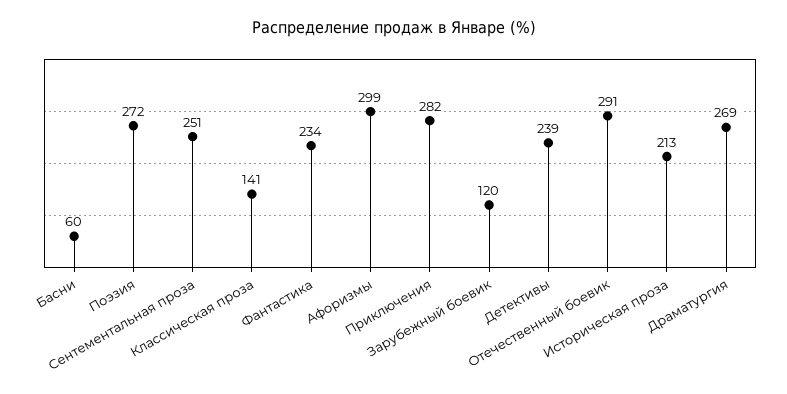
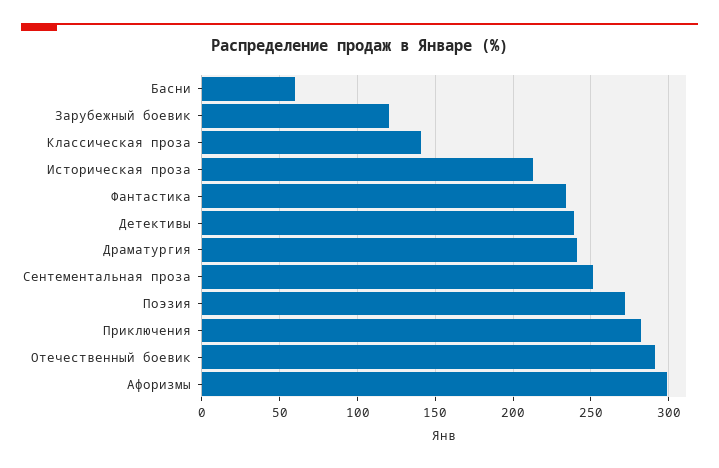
Драматургия: 269 -> 240

